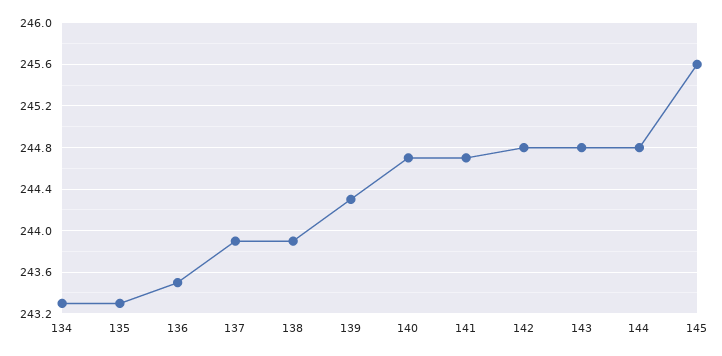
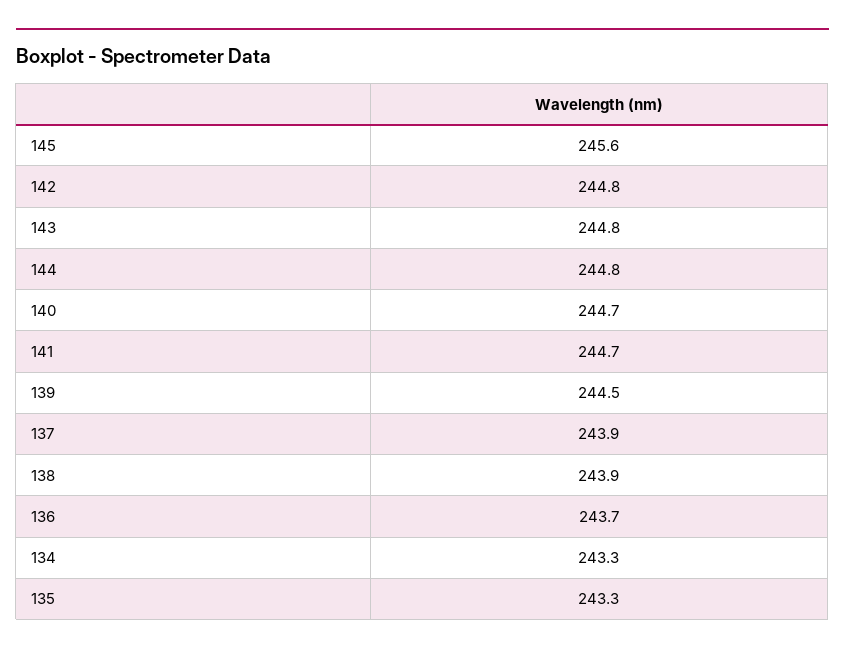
136: 243.5 -> 243.7
139: 244.3 -> 244.5

